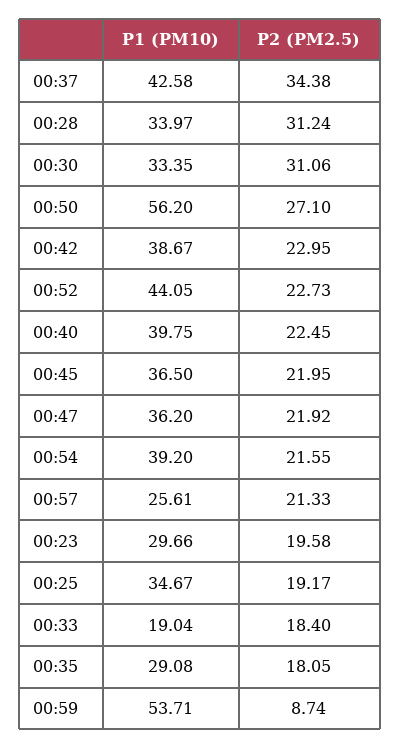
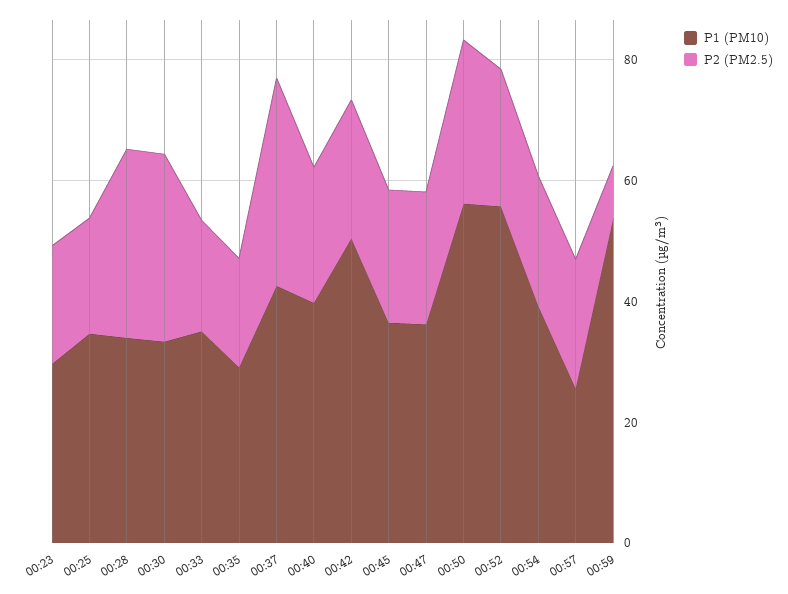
P1 (PM10), 00:42: 38.67 -> 50
P1 (PM10), 00:52: 44.05 -> 55
P1 (PM10), 00:33: 19.04 -> 35

